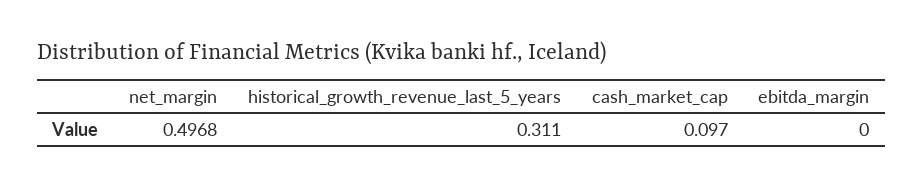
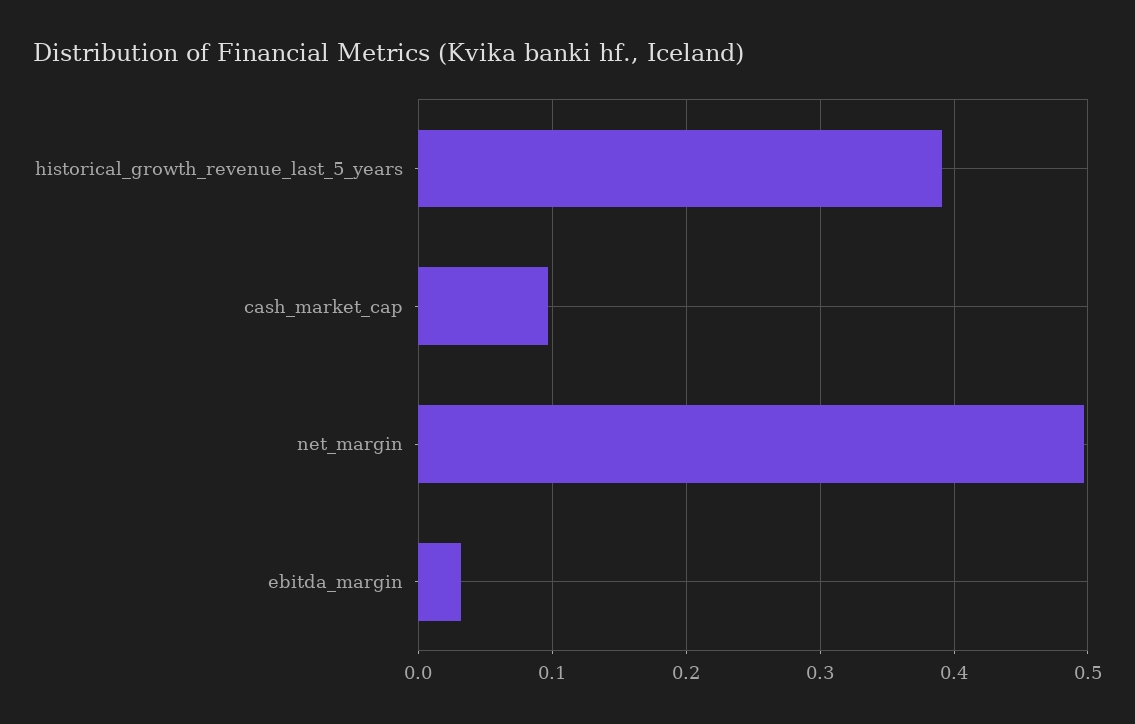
historical_growth_revenue_last_5_years: 0.311 -> 0.39
ebitda_margin: 0 -> 0.03

